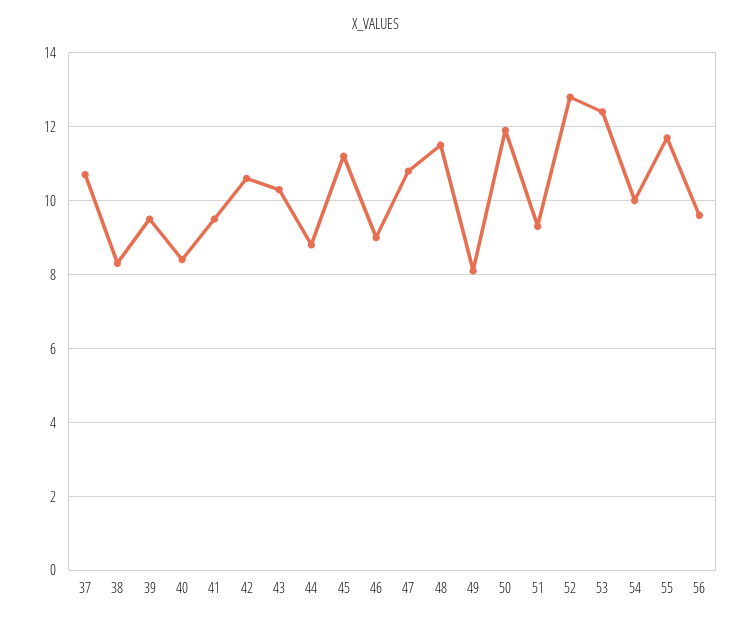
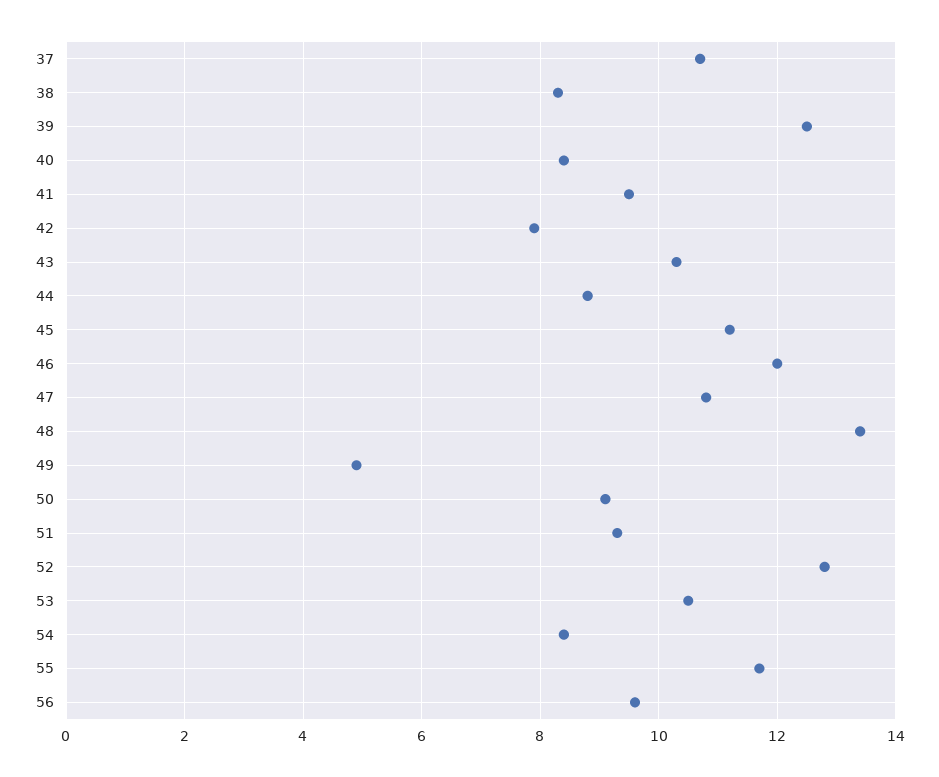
39: 9.5 -> 12.5
42: 10.5 -> 8
46: 9 -> 12
48: 11.5 -> 13.5
49: 8 -> 5
50: 12 -> 9
53: 12.5 -> 10.5
54: 10 -> 8.5

